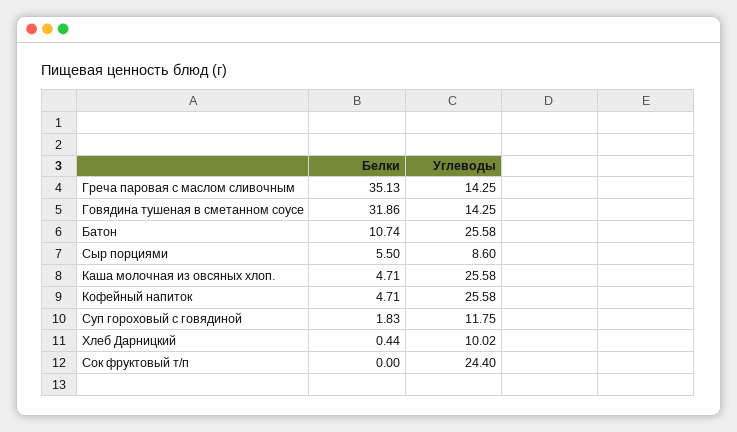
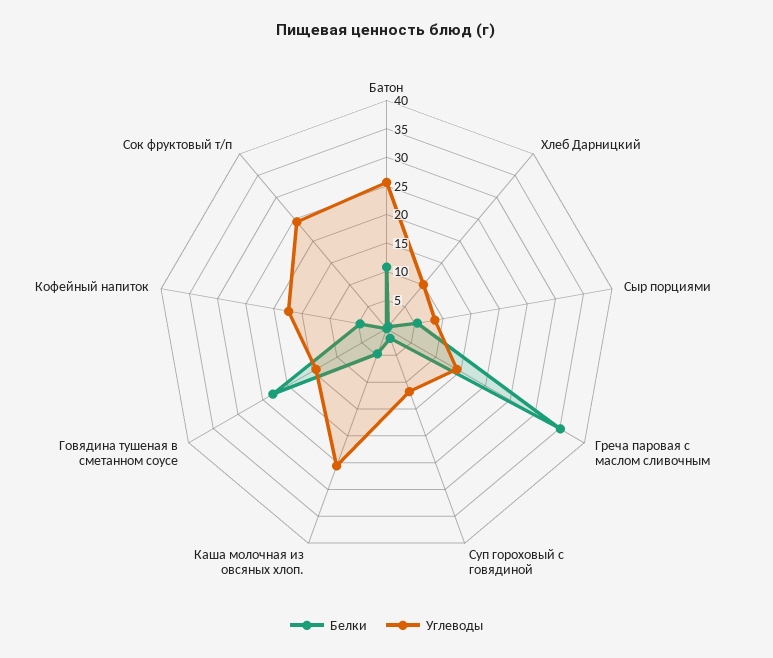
Белки, Говядина тушеная в сметанном соусе: 31.86 -> 22.5
Углеводы, Кофейный напиток: 25.58 -> 17.5

